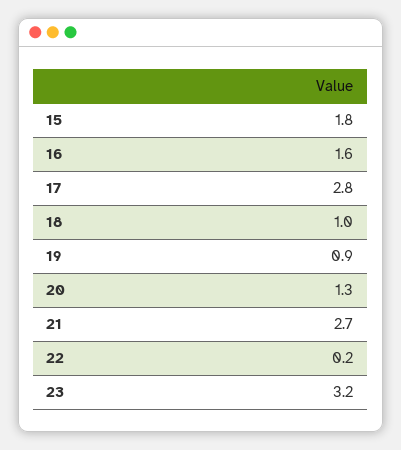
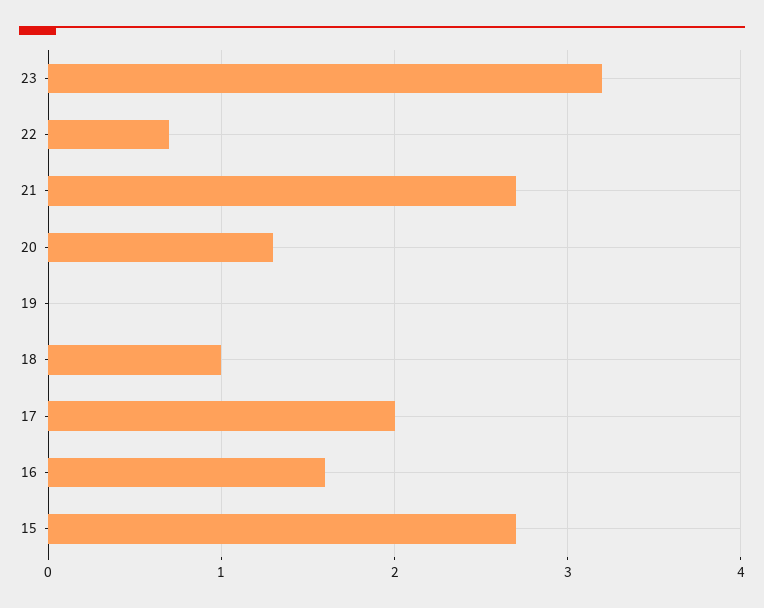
15: 1.8 -> 2.7
17: 2.8 -> 2
19: 0.9 -> 0
22: 0.2 -> 0.7

